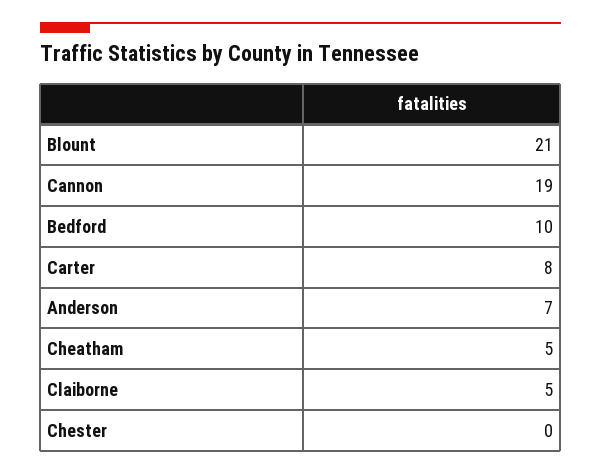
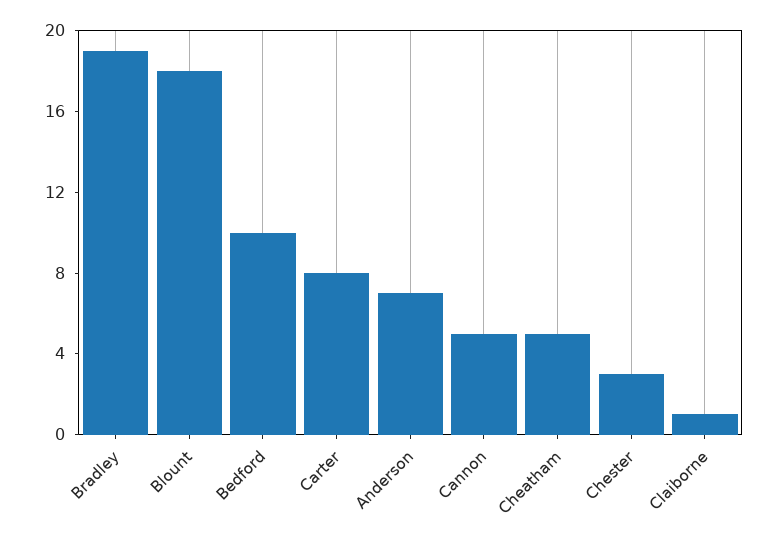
Blount: 21 -> 18
Cannon: 19 -> 5
Claiborne: 5 -> 1
Chester: 0 -> 3
Bradley: none -> 19

